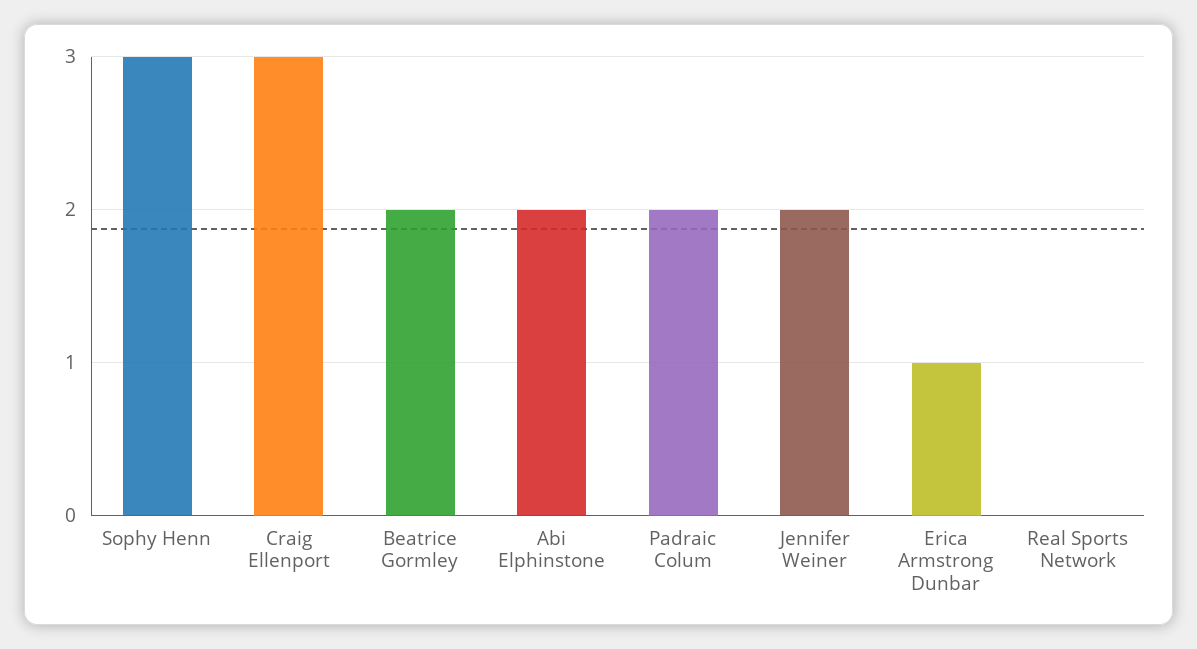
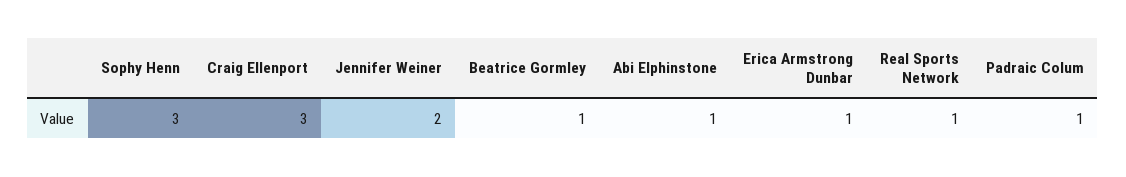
Beatrice Gormley: 2 -> 1
Abi Elphinstone: 2 -> 1
Padraic Colum: 2 -> 1
Real Sports Network: 0 -> 1

